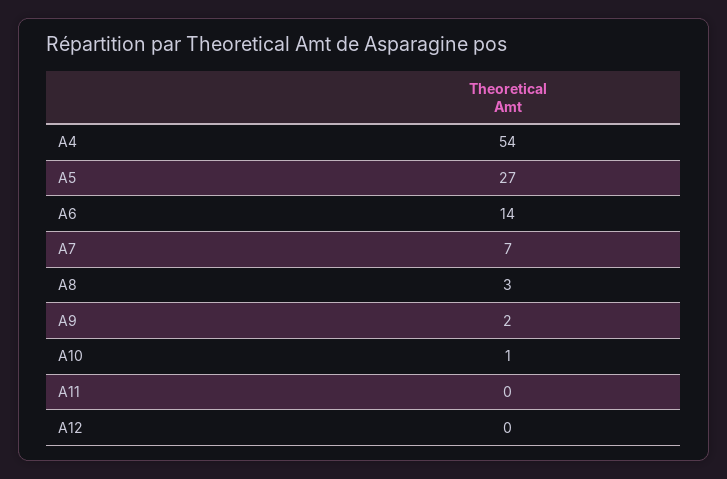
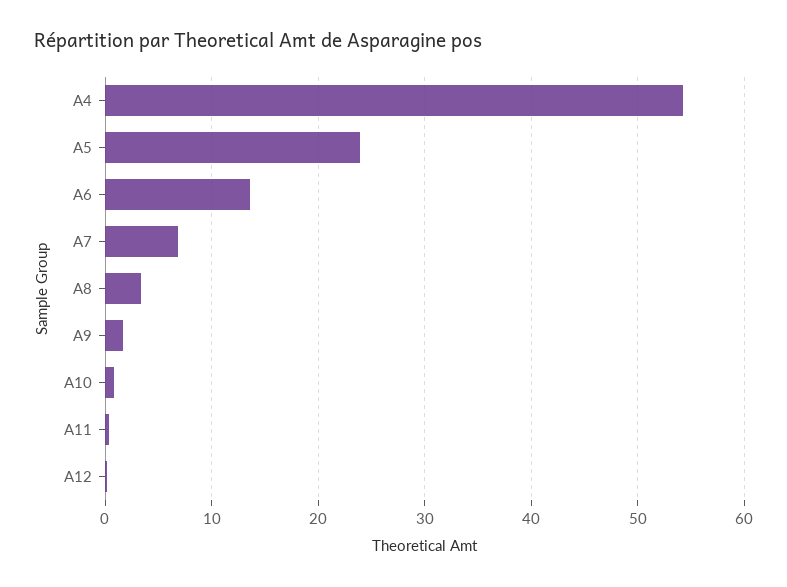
A5: 27 -> 24

